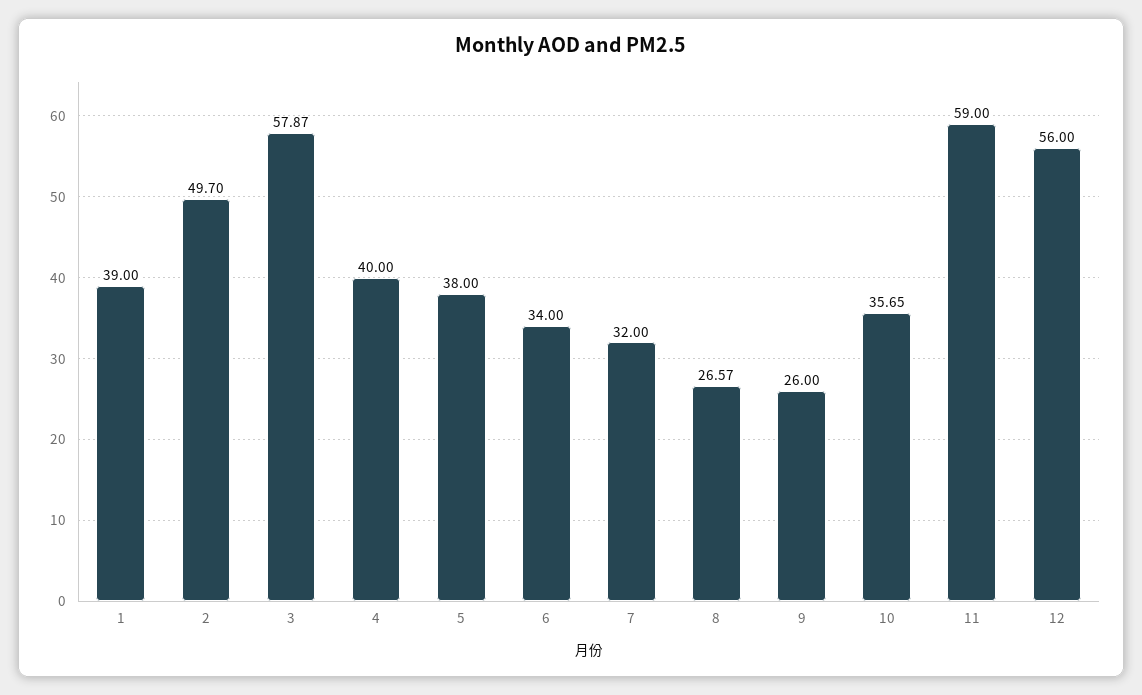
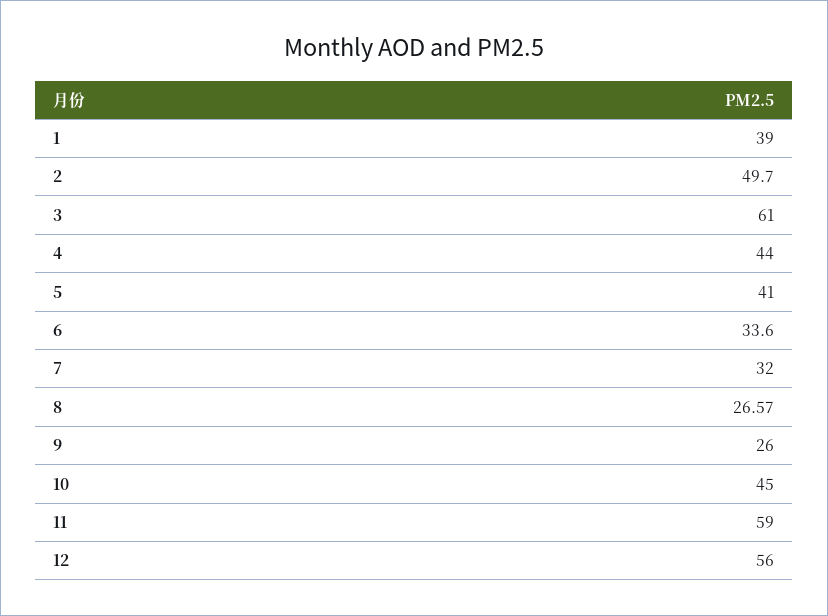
3: 57.87 -> 61
4: 40 -> 44
5: 38 -> 41
6: 34 -> 33.6
10: 35.65 -> 45

